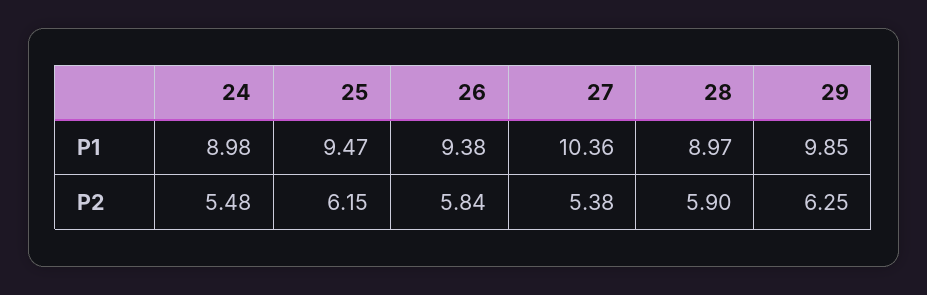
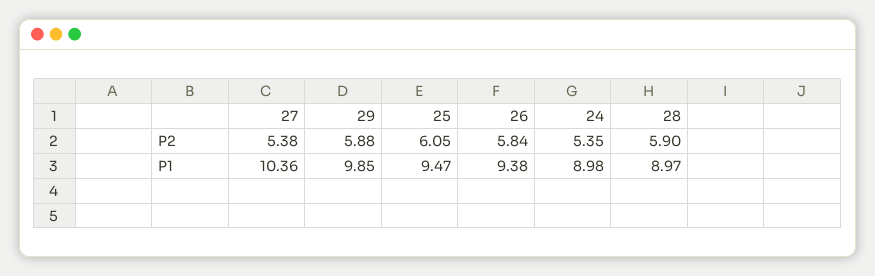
24, P2: 5.48 -> 5.35
25, P2: 6.15 -> 6.05
29, P2: 6.25 -> 5.88

